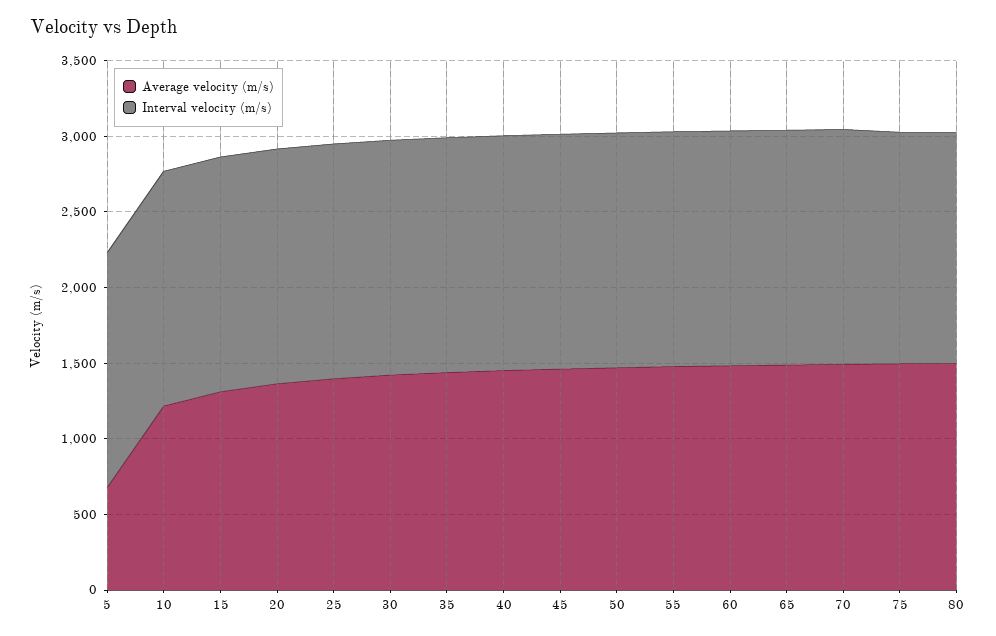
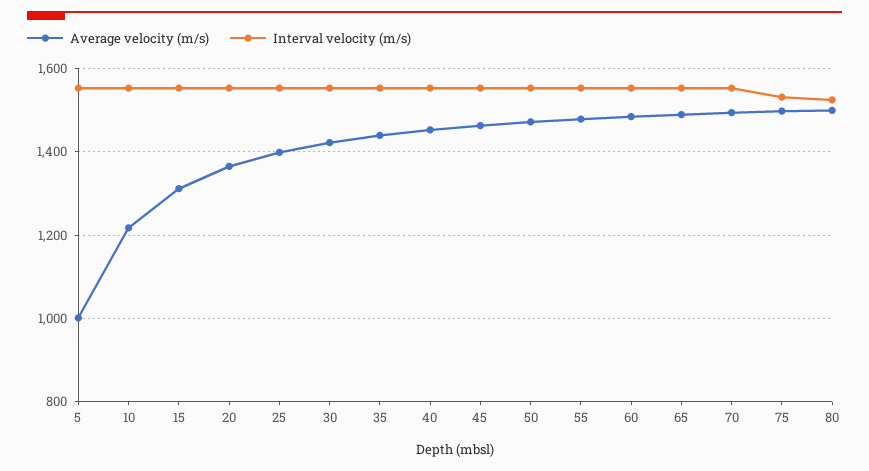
Average velocity (m/s), 5: 700 -> 1000

